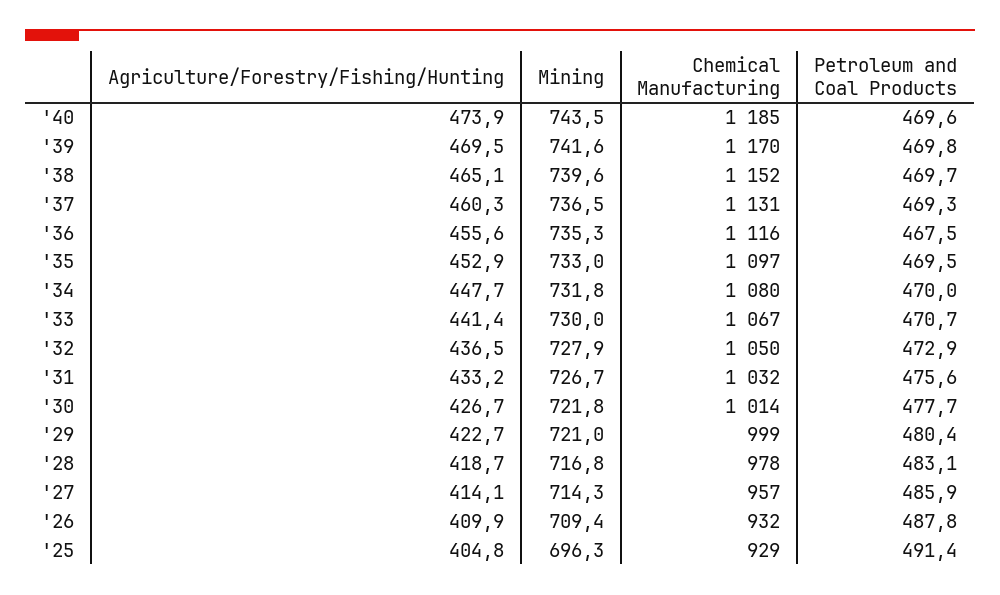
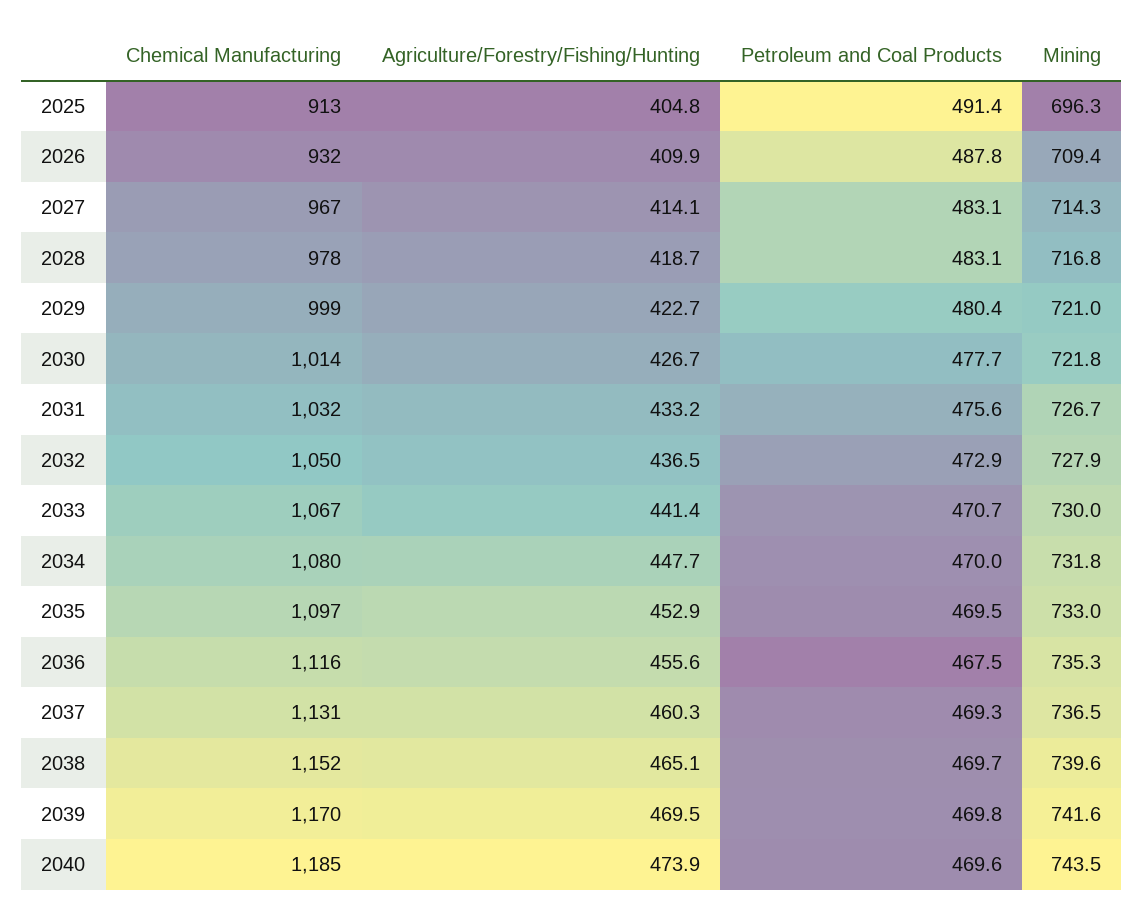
Chemical Manufacturing, '27: 957 -> 967
Petroleum and Coal Products, '27: 485.9 -> 483.1
Chemical Manufacturing, '25: 929 -> 913

